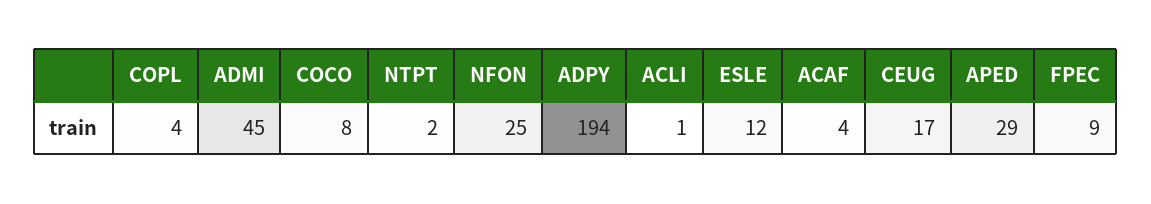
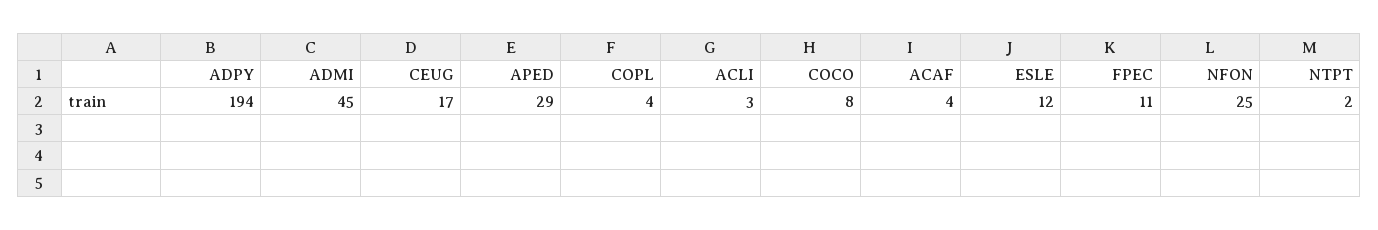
ACLI: 1 -> 3
FPEC: 9 -> 11

